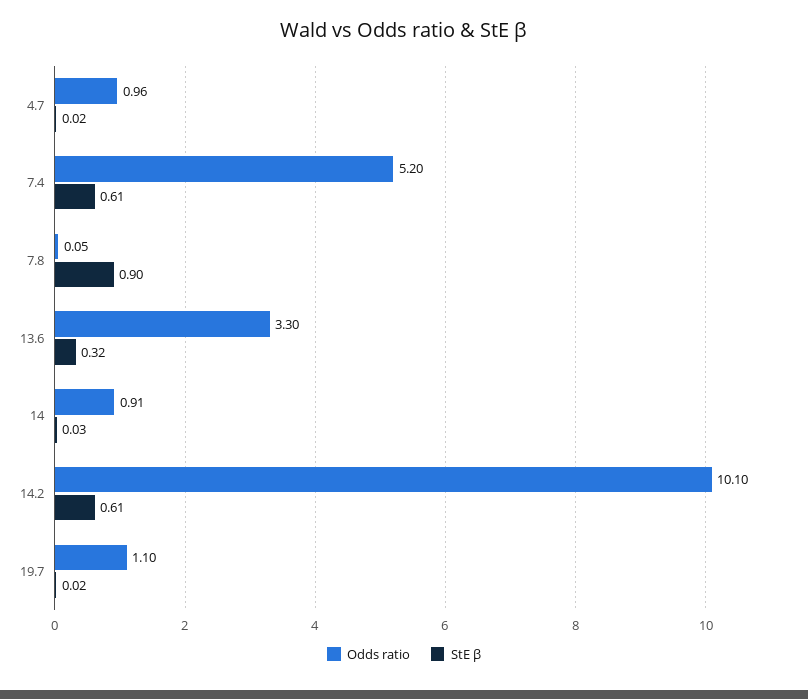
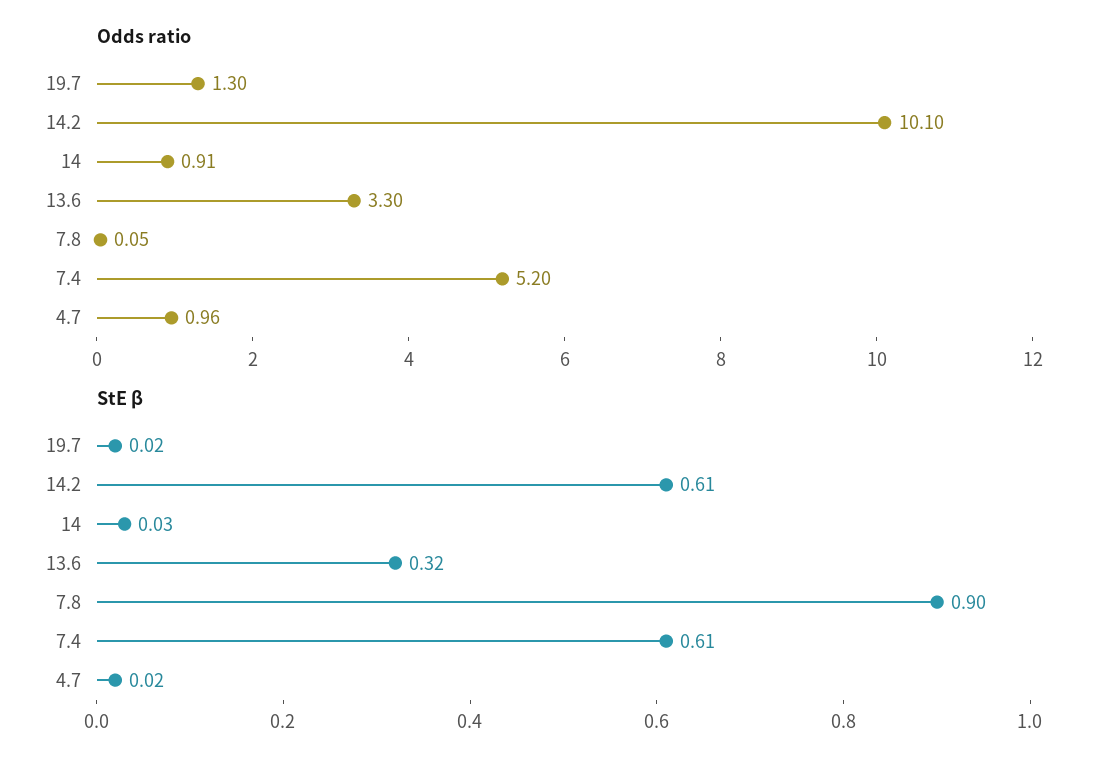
Odds ratio, 19.7: 1.1 -> 1.3

